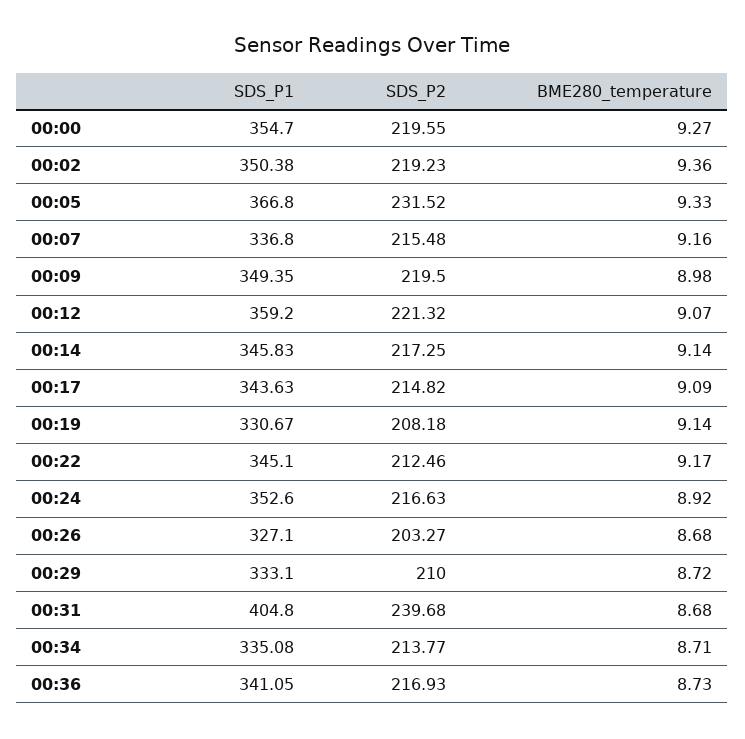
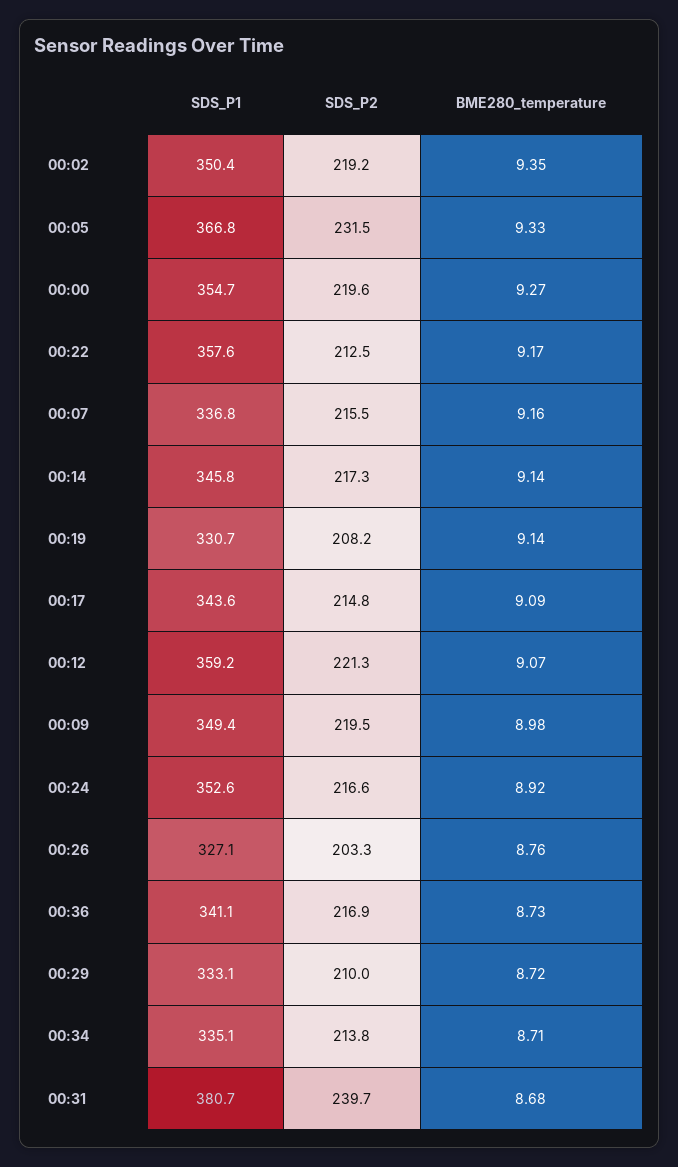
BME280_temperature, 00:02: 9.36 -> 9.35
SDS_P1, 00:22: 345.1 -> 357.6
BME280_temperature, 00:26: 8.68 -> 8.76
SDS_P1, 00:31: 404.8 -> 380.7

